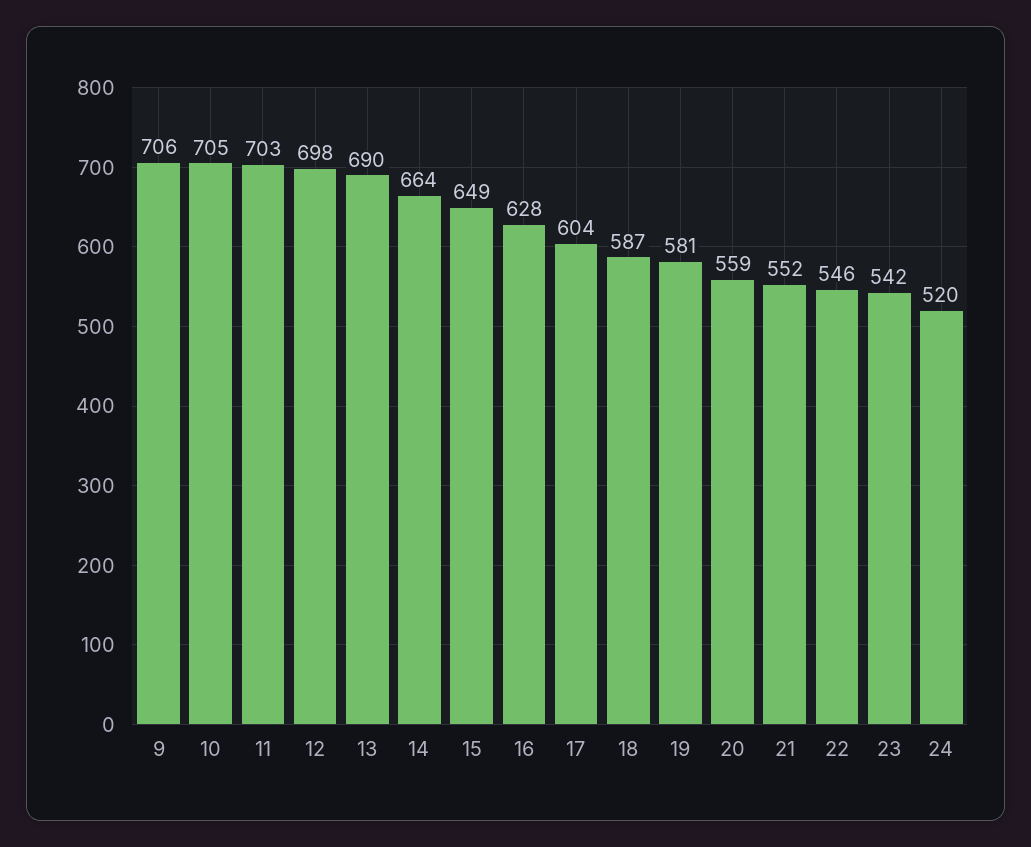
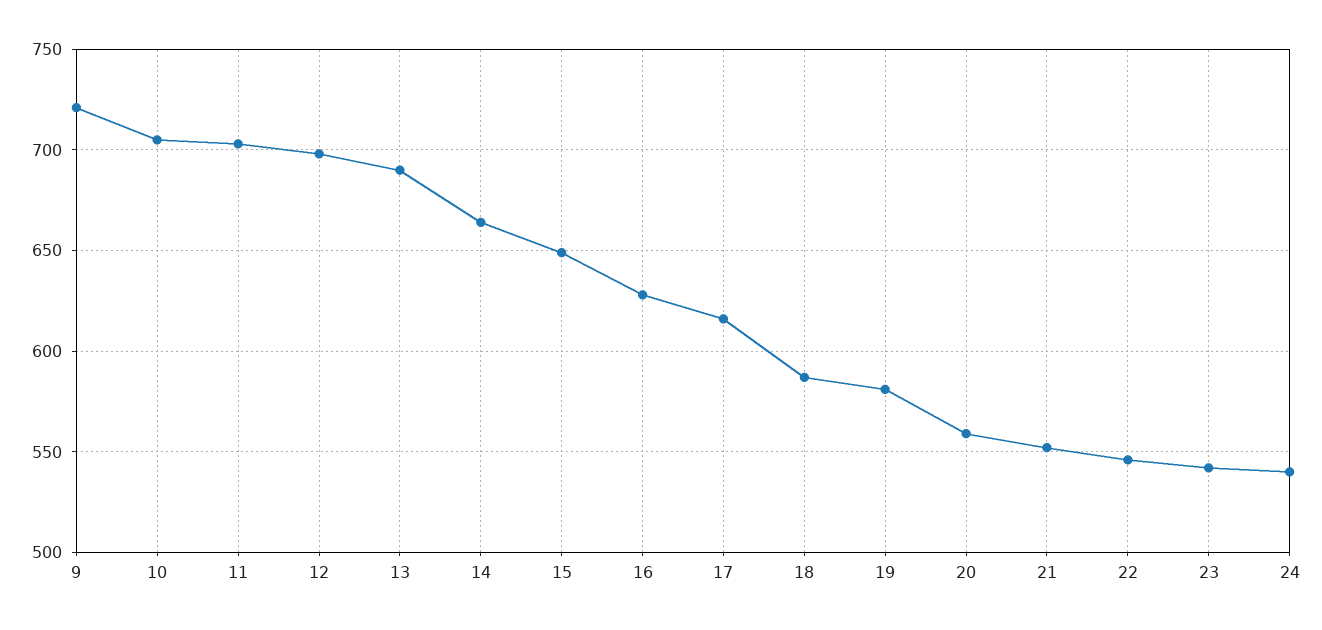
9: 706 -> 720
17: 604 -> 615
24: 520 -> 540

